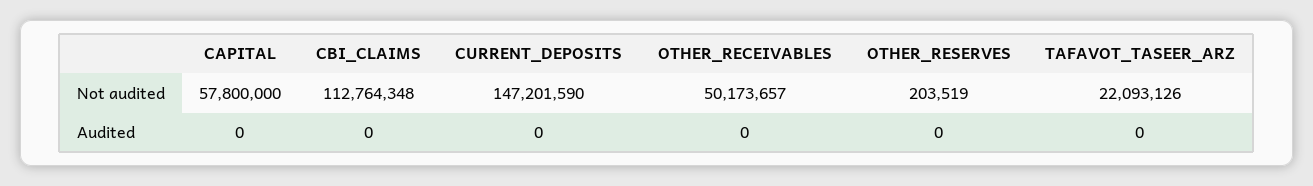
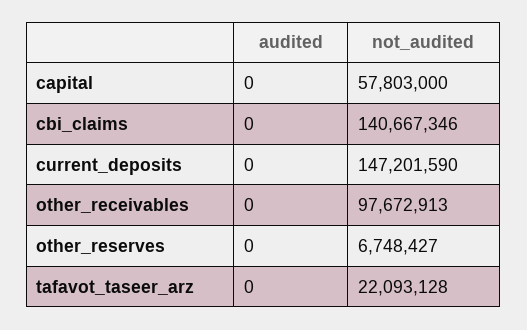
CAPITAL, Not audited: 57800000 -> 57803000
CBI_CLAIMS, Not audited: 112764348 -> 140667346
OTHER_RECEIVABLES, Not audited: 50173657 -> 97672913
OTHER_RESERVES, Not audited: 203519 -> 6748427
TAFAVOT_TASEER_ARZ, Not audited: 22093126 -> 22093128

